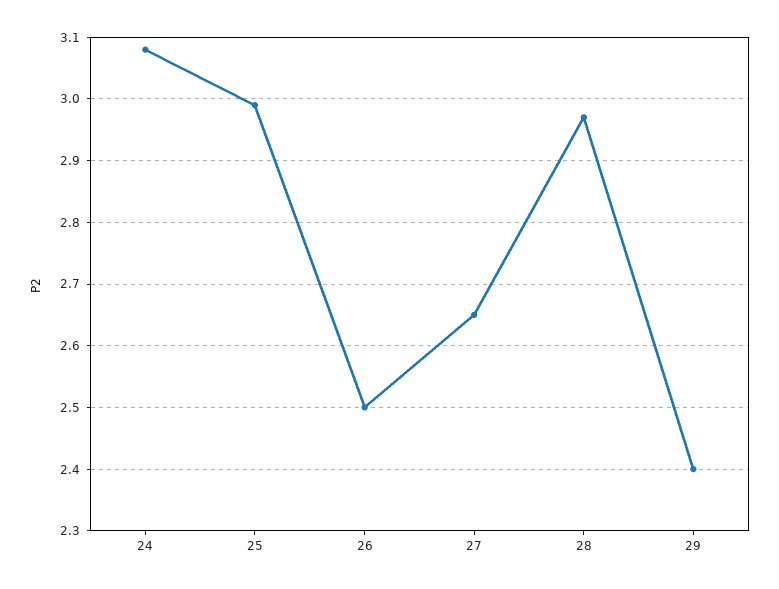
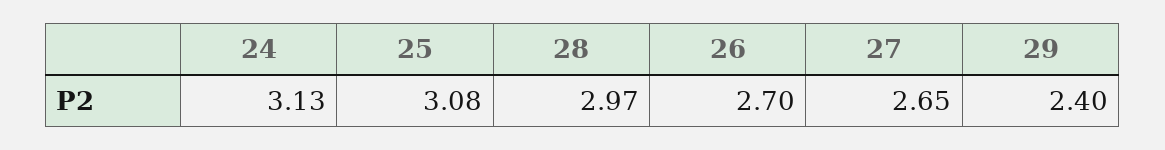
24: 3.08 -> 3.13
25: 2.99 -> 3.08
26: 2.5 -> 2.7

